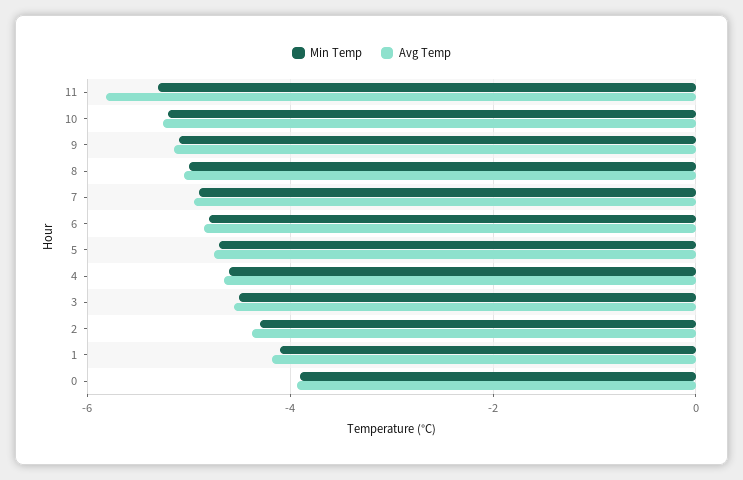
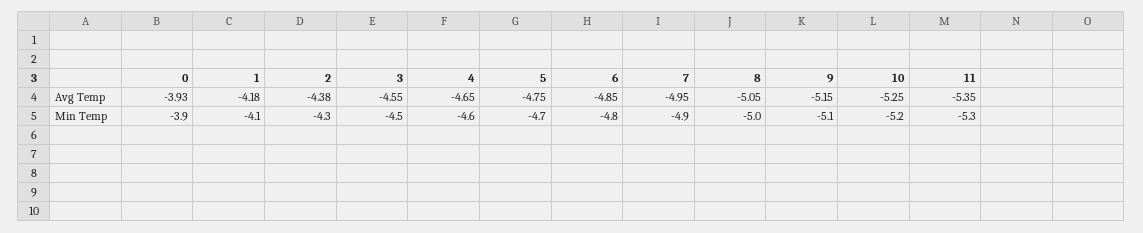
Avg Temp, 11: -5.8 -> -5.35

